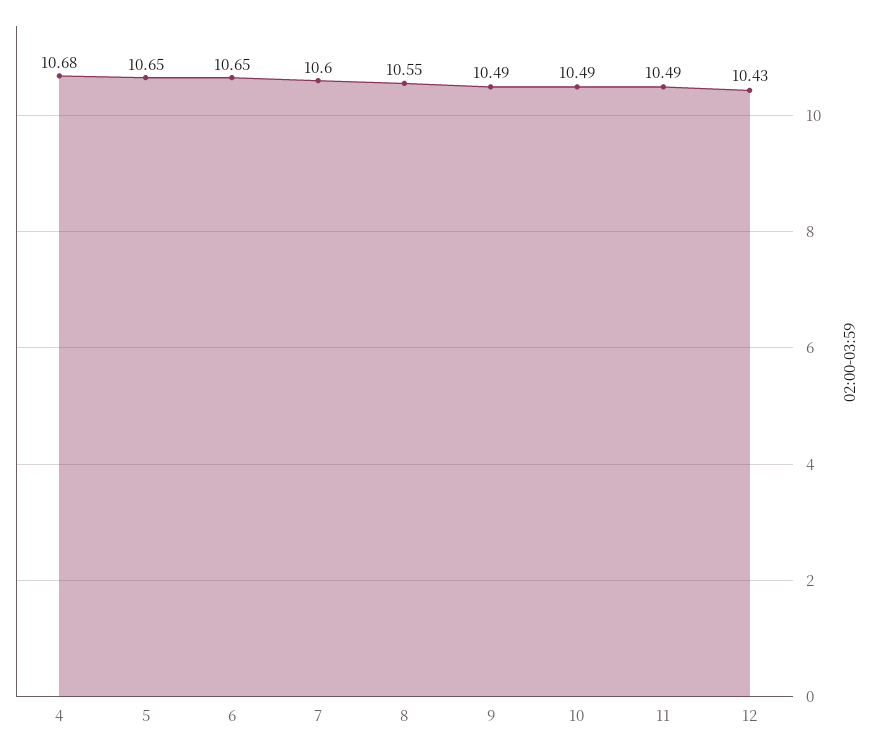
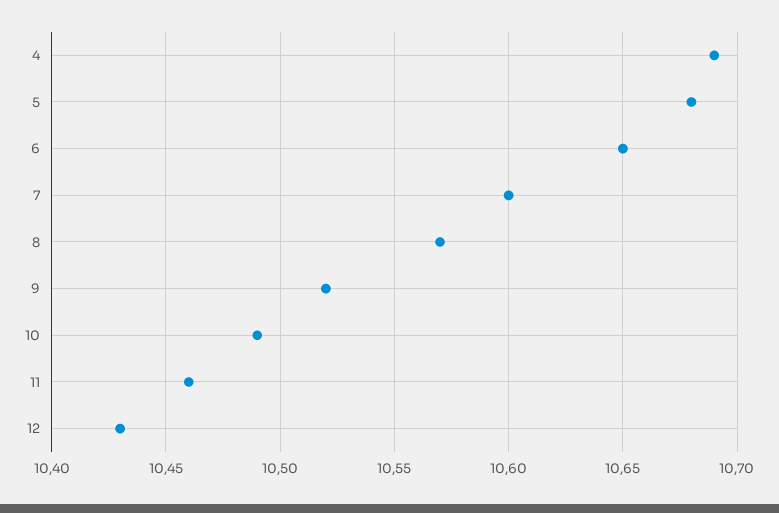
4: 10.68 -> 10.69
5: 10.65 -> 10.68
8: 10.55 -> 10.57
9: 10.49 -> 10.52
11: 10.49 -> 10.46

